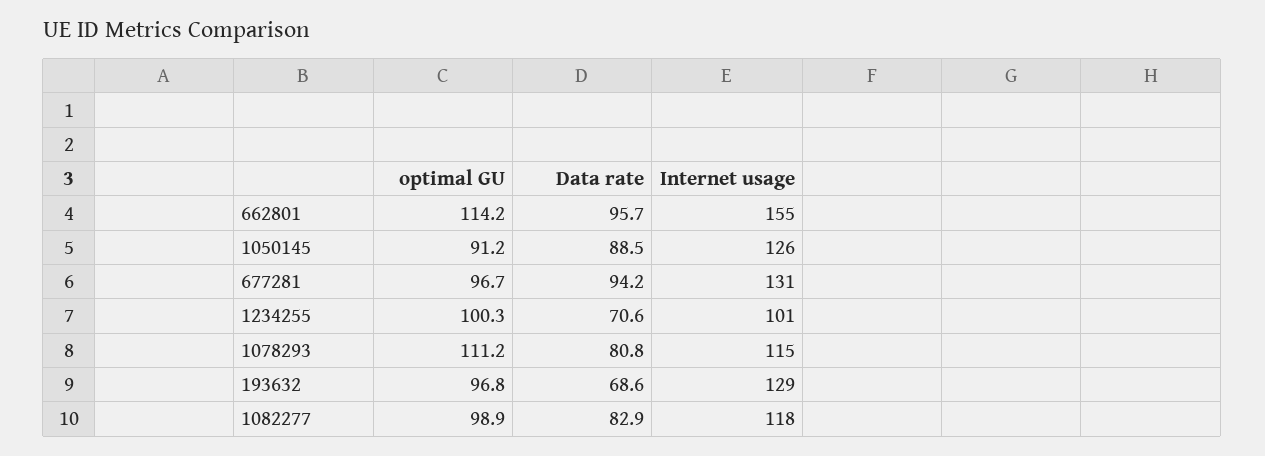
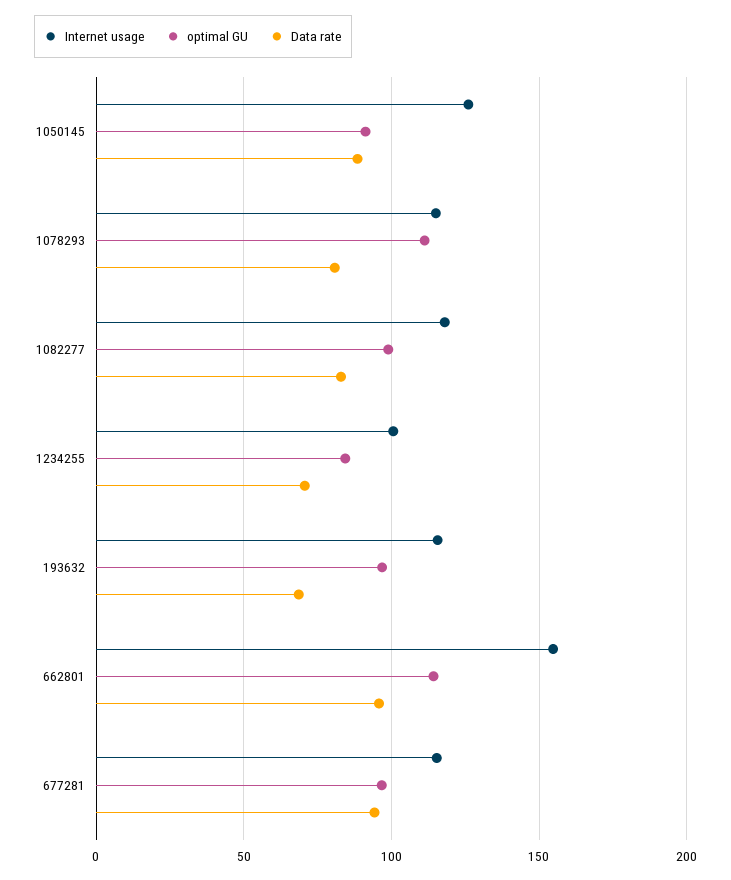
Internet usage, 677281: 131 -> 115
optimal GU, 1234255: 100.3 -> 85
Internet usage, 193632: 129 -> 115

